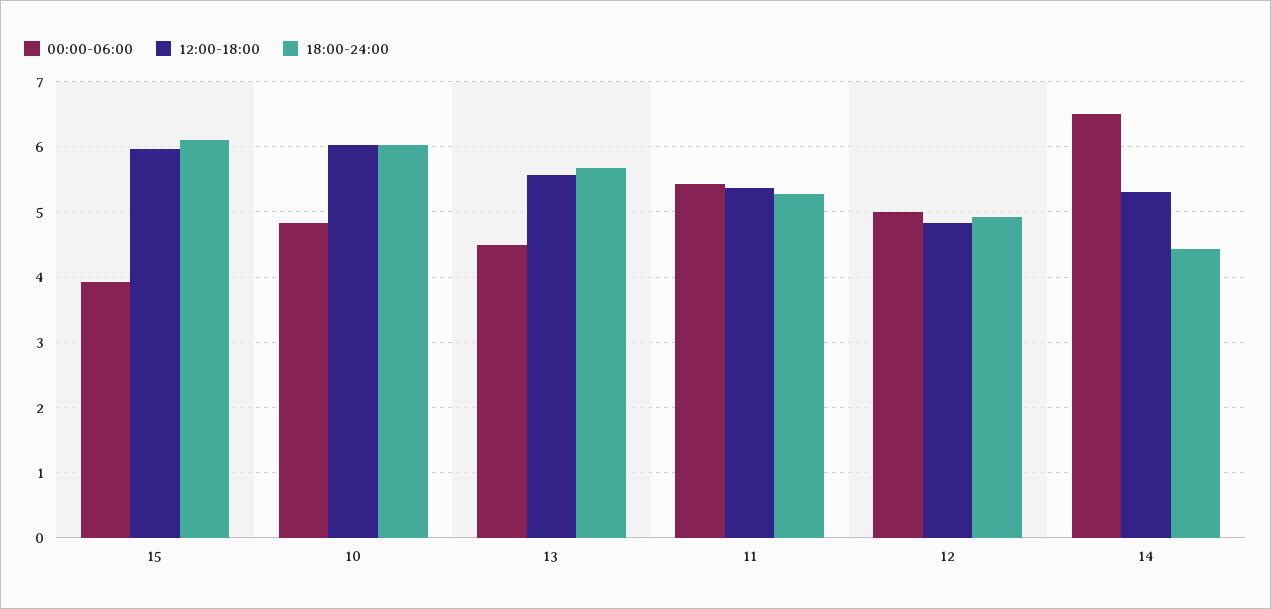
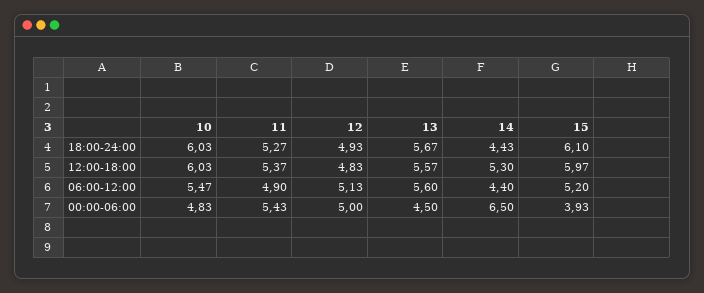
06:00-12:00, 10: none -> 5.47
06:00-12:00, 11: none -> 4.9
06:00-12:00, 12: none -> 5.13
06:00-12:00, 13: none -> 5.6
06:00-12:00, 14: none -> 4.4
06:00-12:00, 15: none -> 5.2

